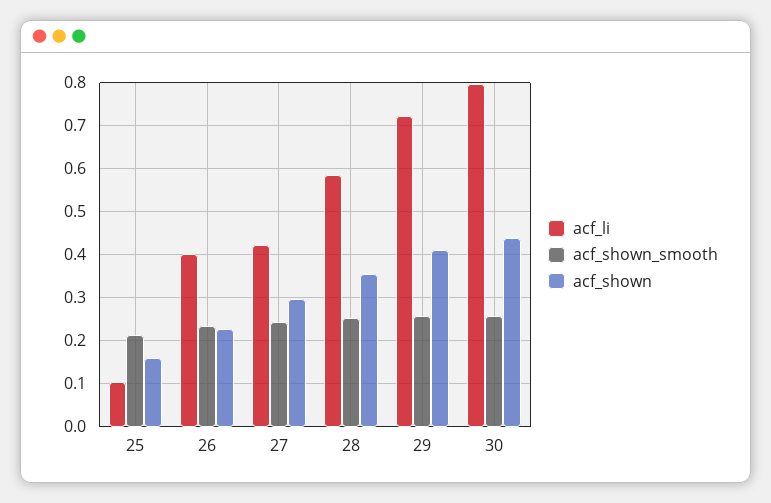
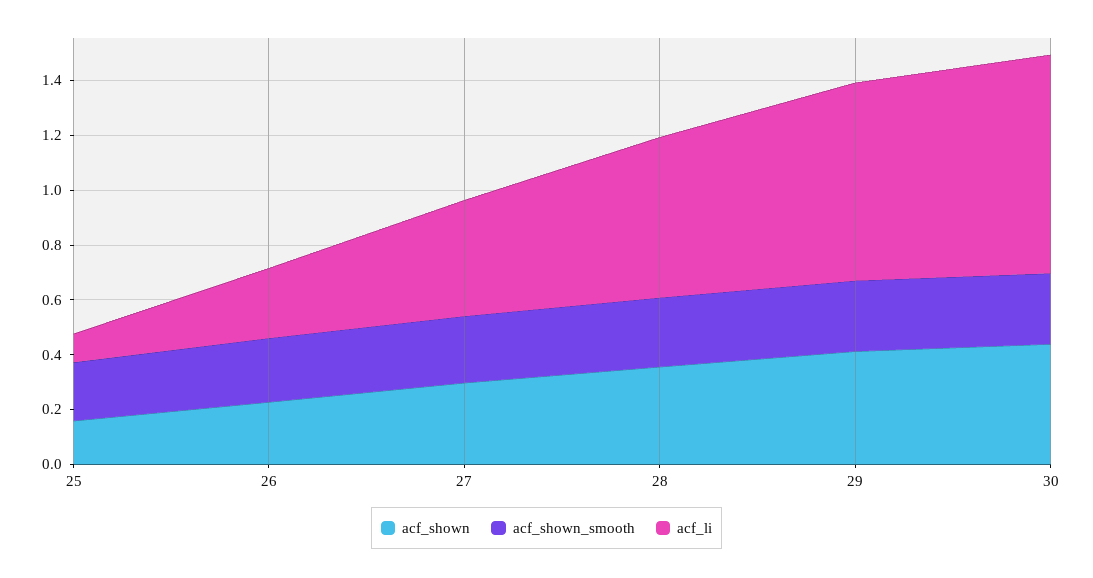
acf_li, 26: 0.4 -> 0.25

